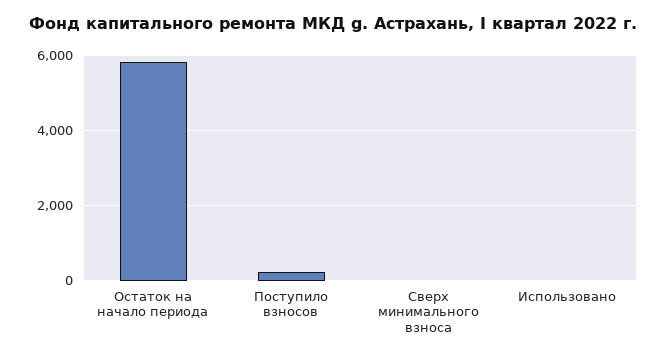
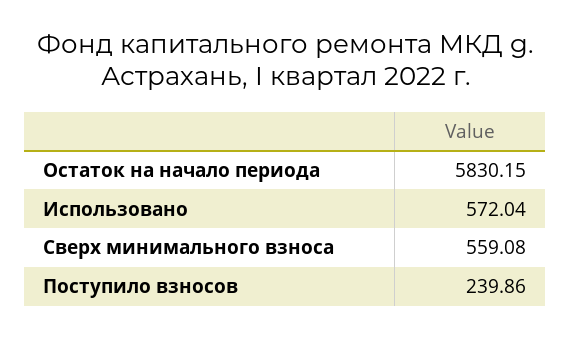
Сверх минимального взноса: 0 -> 559.08
Использовано: 0 -> 572.04

